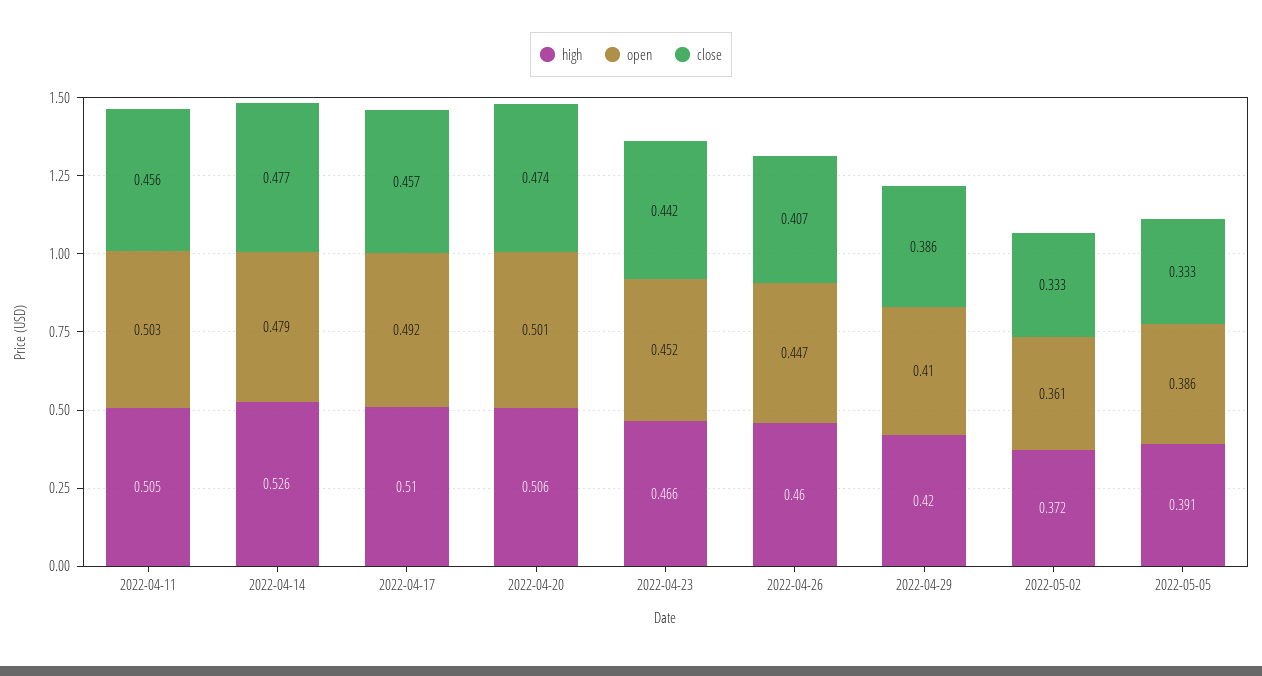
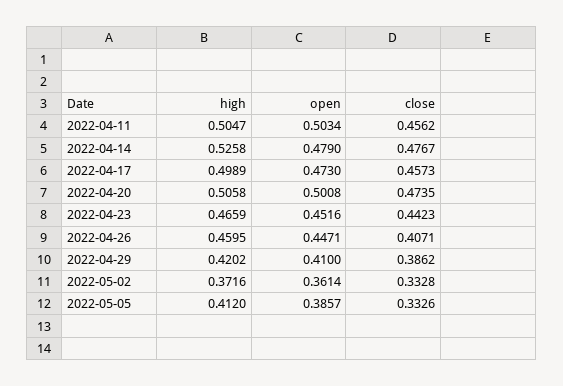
high, 2022-04-17: 0.51 -> 0.4989
open, 2022-04-17: 0.492 -> 0.473
high, 2022-05-05: 0.391 -> 0.412

